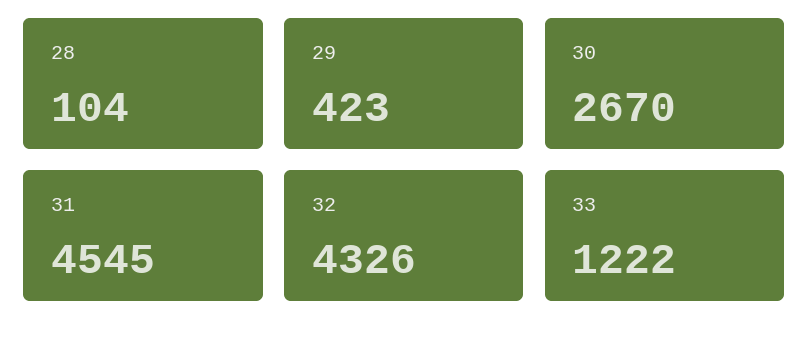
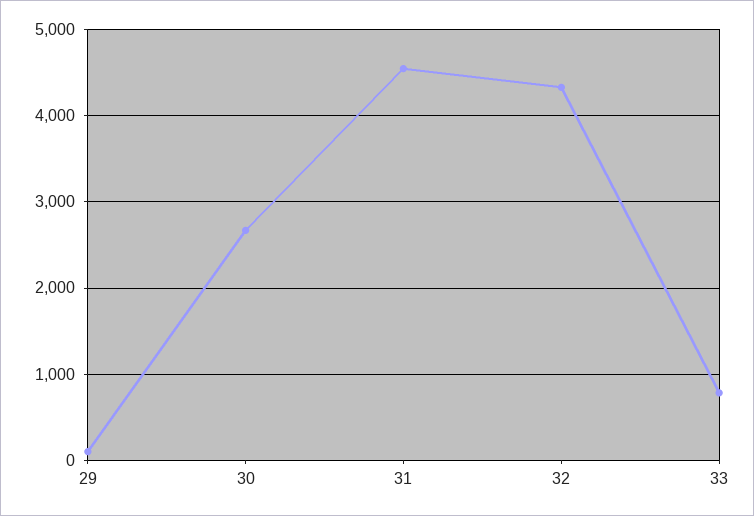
28: 104 -> none
29: 423 -> 100
33: 1222 -> 800

